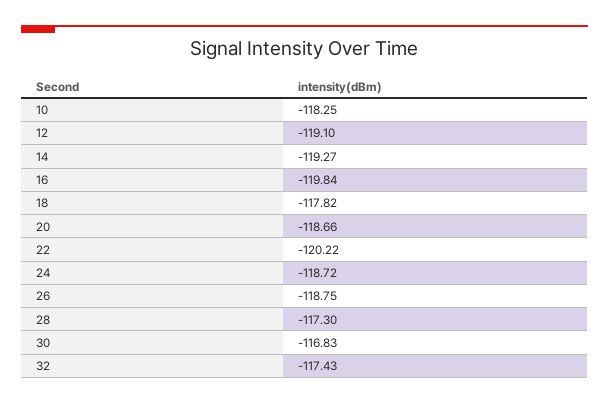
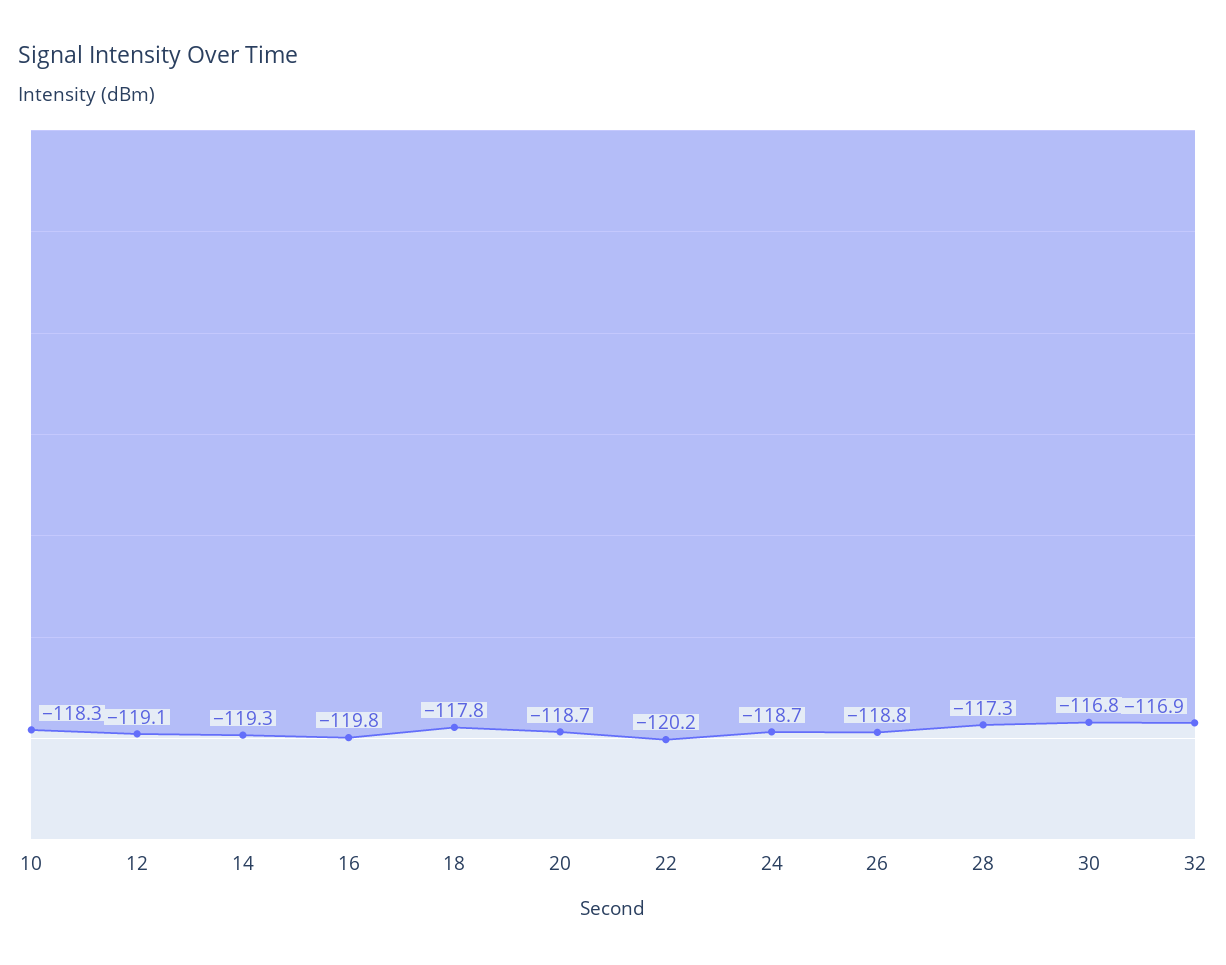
32: -117.43 -> -116.9

